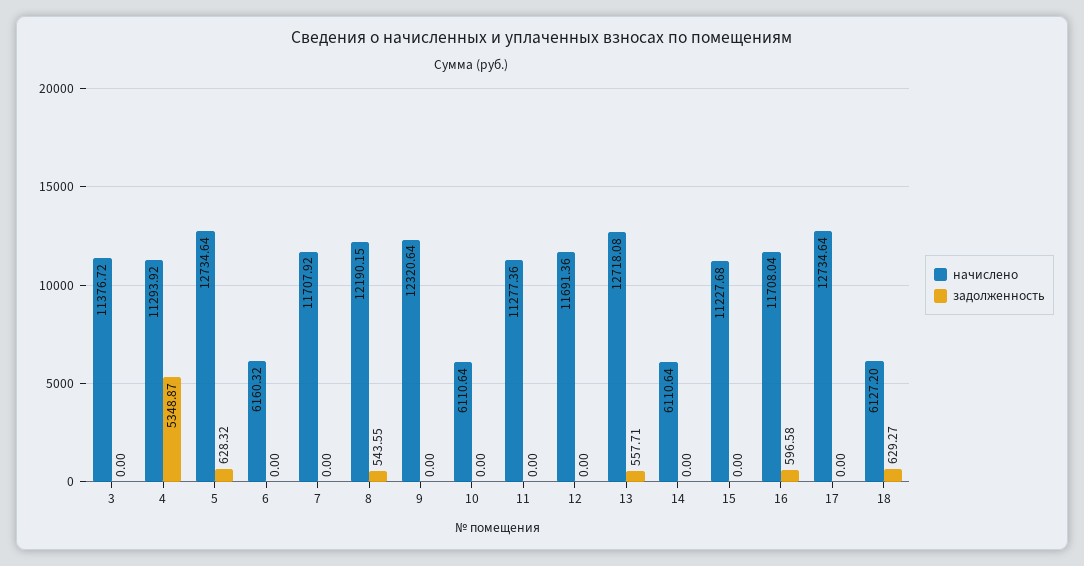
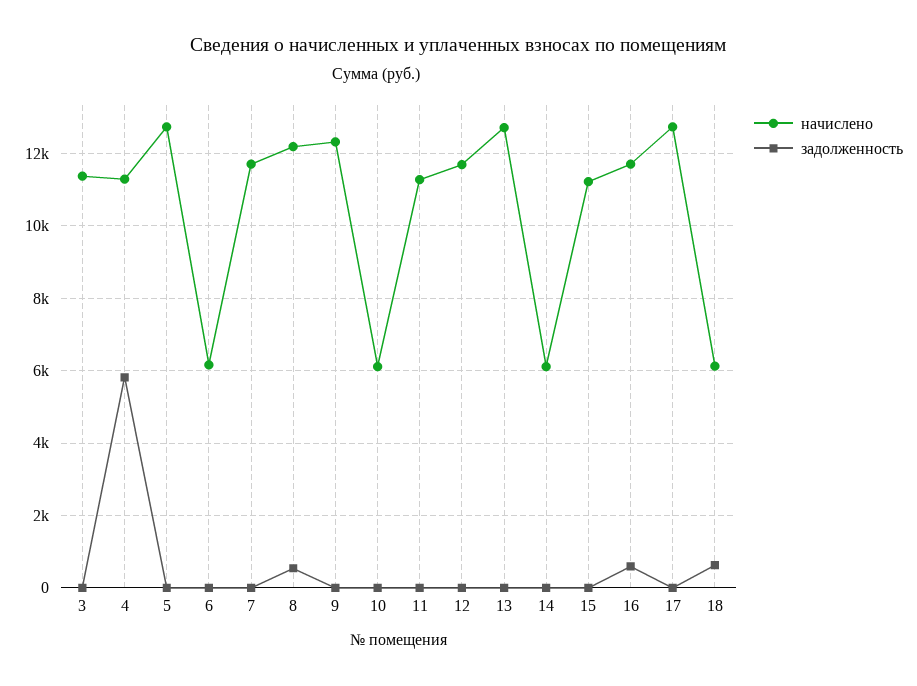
задолженность, 4: 5348.87 -> 5800
задолженность, 5: 628.32 -> 0
задолженность, 13: 557.71 -> 0

